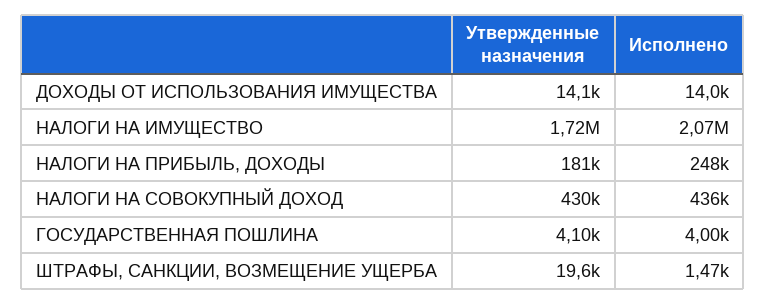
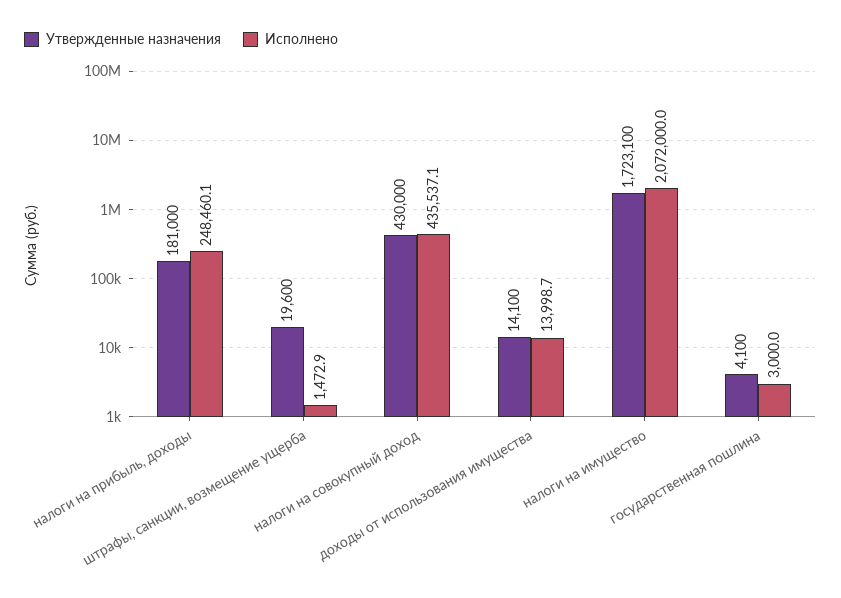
Исполнено, ГОСУДАРСТВЕННАЯ ПОШЛИНА: 4000 -> 3000

